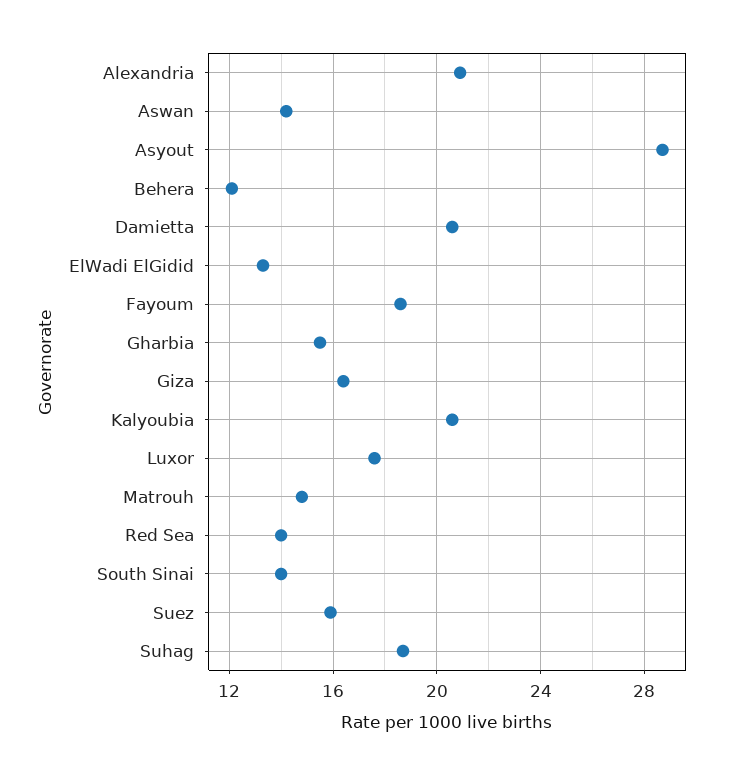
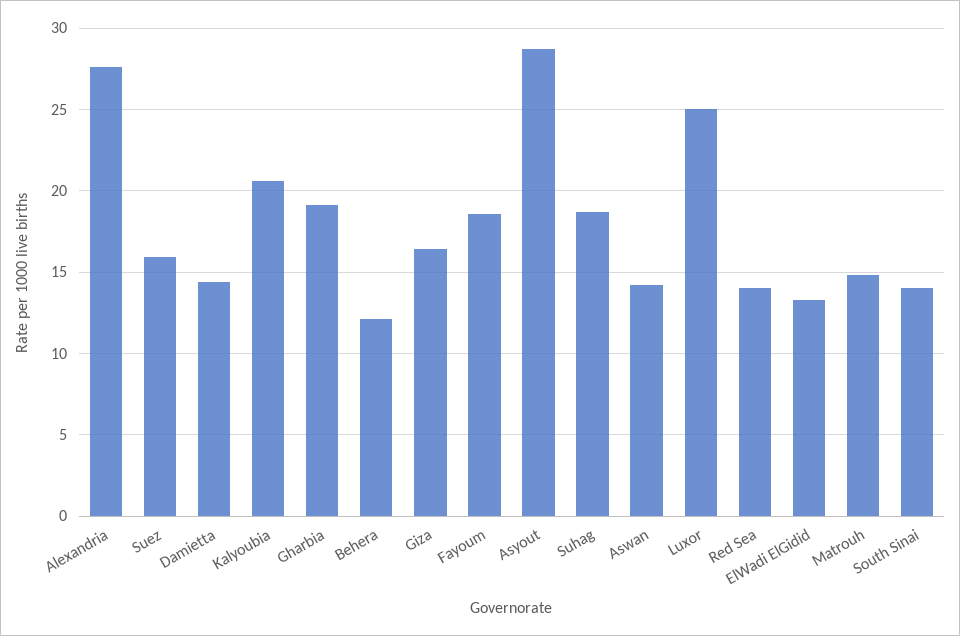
Alexandria: 21 -> 27.5
Damietta: 20.5 -> 14.5
Gharbia: 15.5 -> 19
Luxor: 17.5 -> 25

